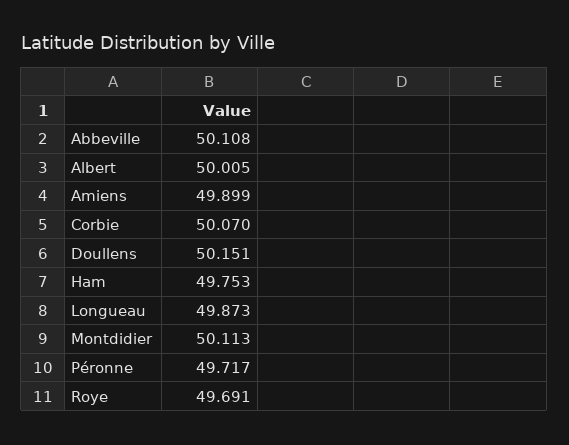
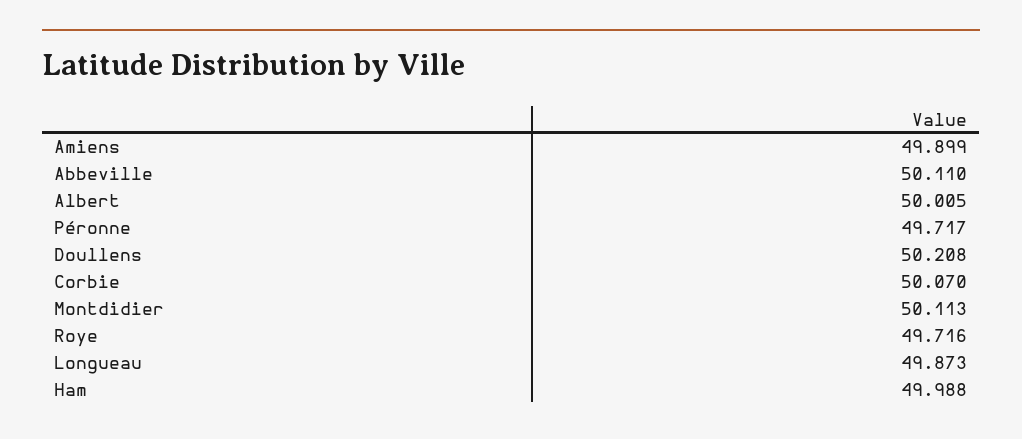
Abbeville: 50.108 -> 50.11
Doullens: 50.151 -> 50.208
Ham: 49.753 -> 49.988
Roye: 49.691 -> 49.716

